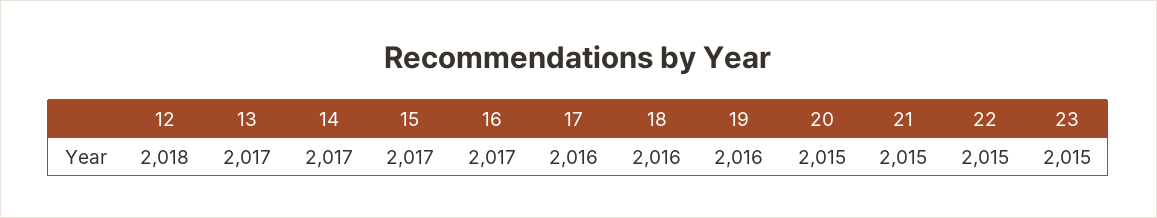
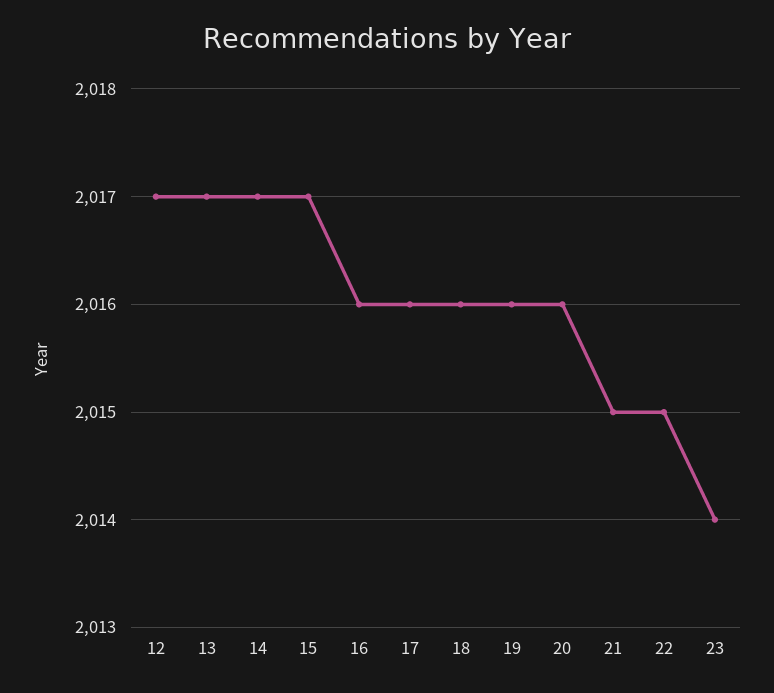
12: 2018 -> 2017
16: 2017 -> 2016
20: 2015 -> 2016
23: 2015 -> 2014

